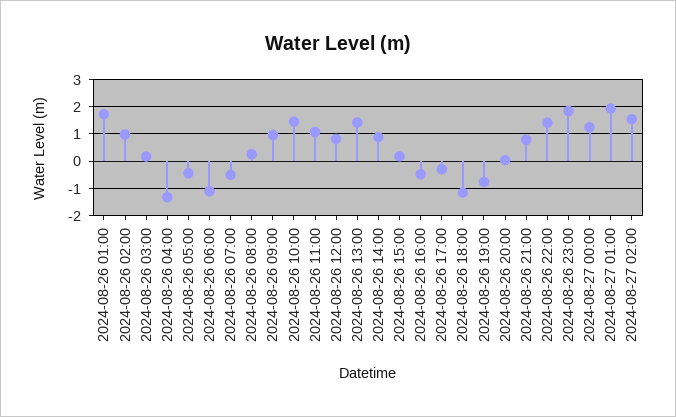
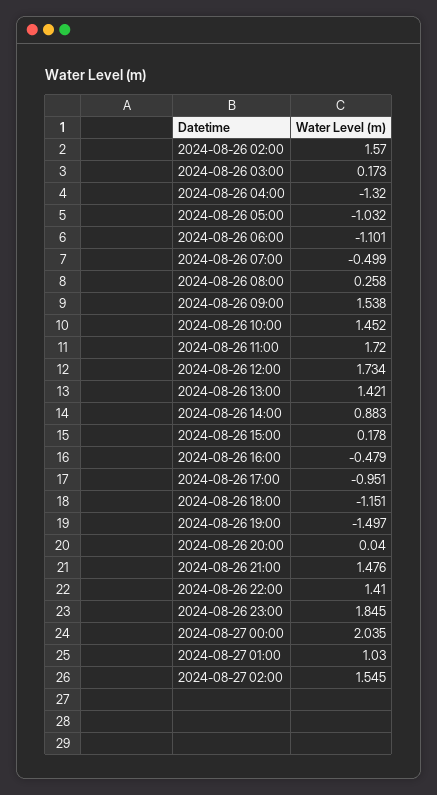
2024-08-26 01:00: 1.75 -> none
2024-08-26 02:00: 1 -> 1.57
2024-08-26 05:00: -0.5 -> -1.032
2024-08-26 09:00: 1 -> 1.538
2024-08-26 11:00: 1 -> 1.72
2024-08-26 12:00: 0.75 -> 1.734
2024-08-26 17:00: -0.25 -> -0.951
2024-08-26 19:00: -0.75 -> -1.497
2024-08-26 21:00: 0.75 -> 1.476
2024-08-27 00:00: 1.25 -> 2.035
2024-08-27 01:00: 2 -> 1.03

